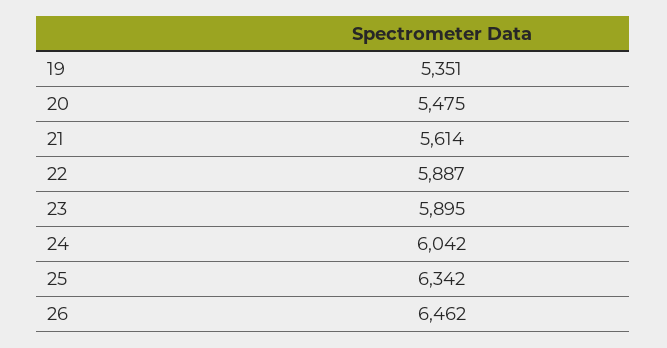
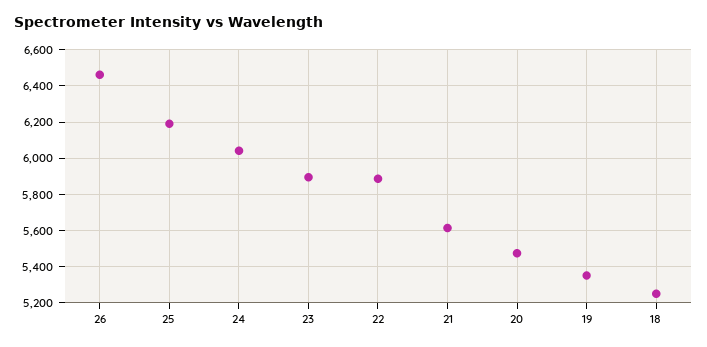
25: 6342 -> 6200
18: none -> 5250

